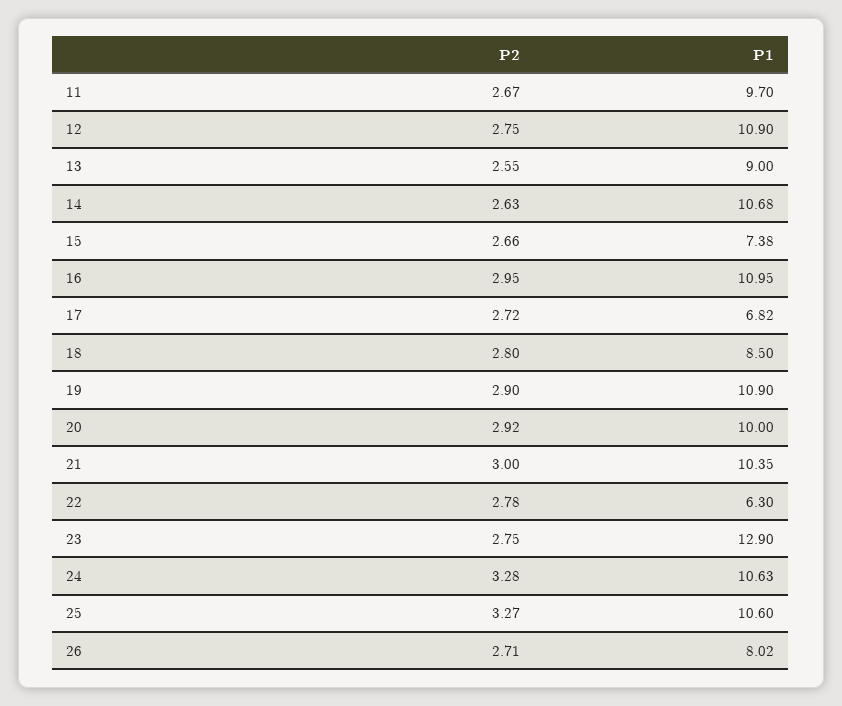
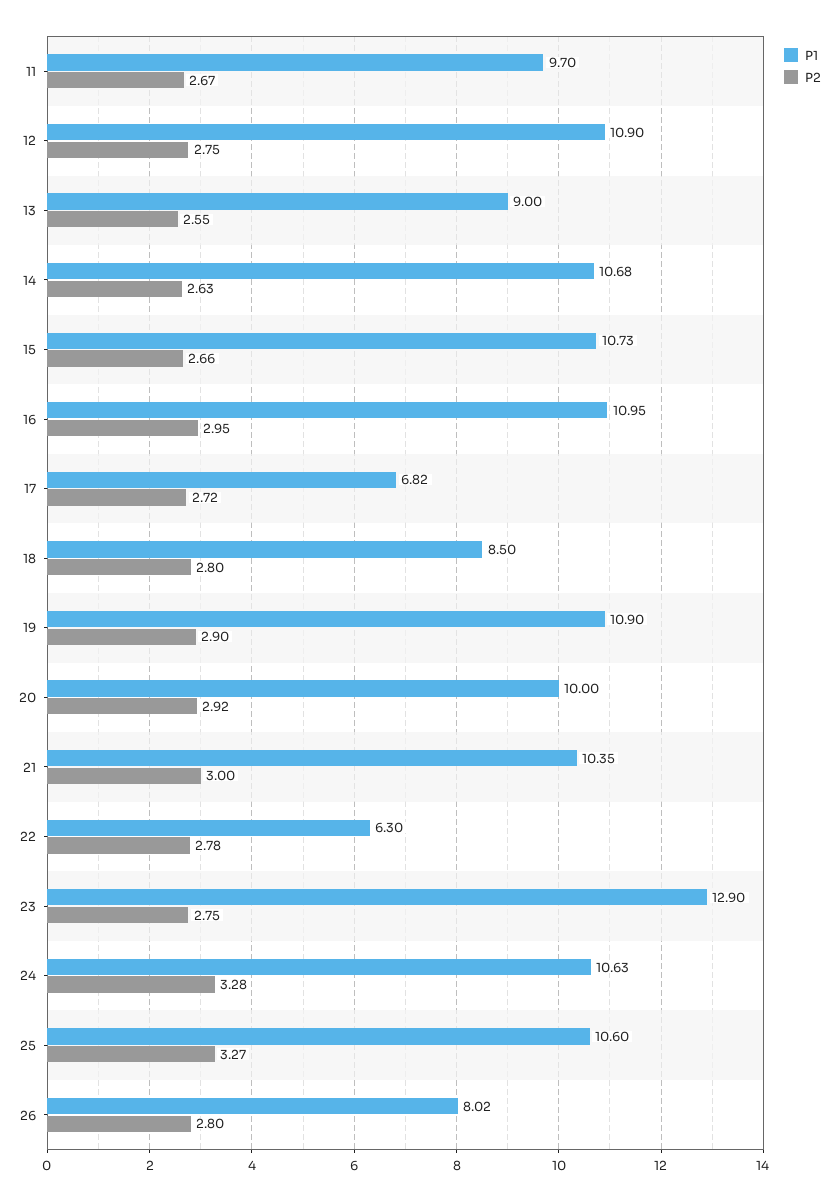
P1, 15: 7.38 -> 10.73
P2, 26: 2.71 -> 2.8

